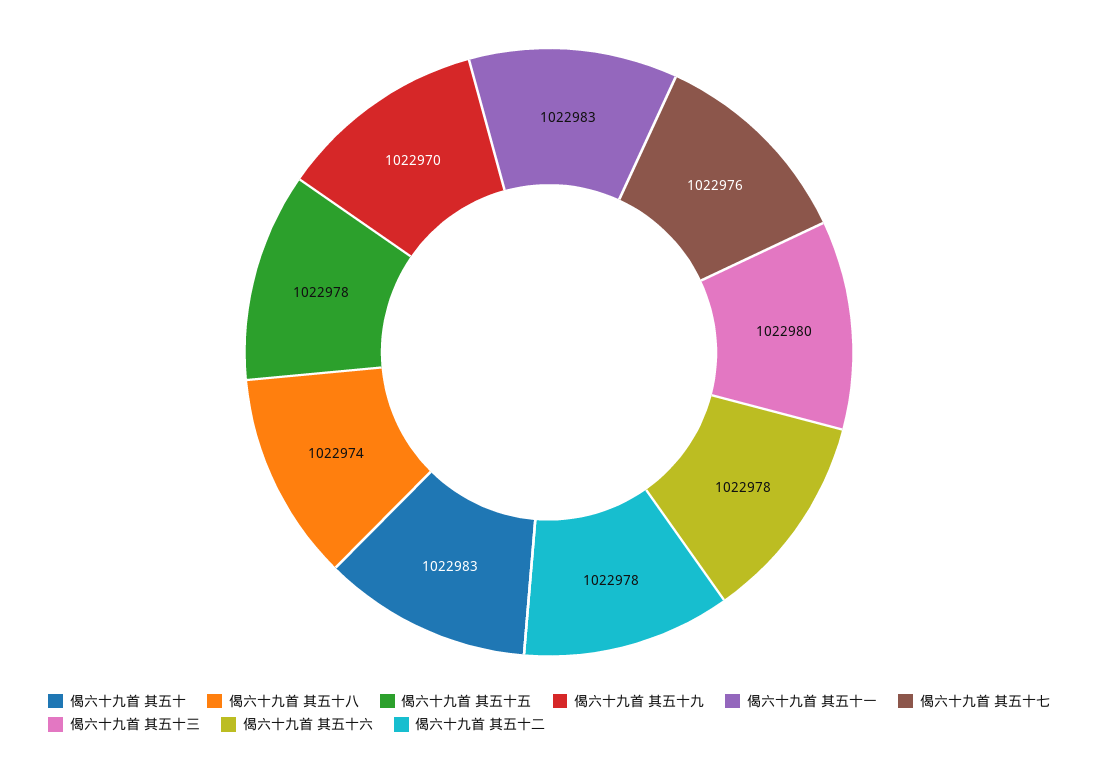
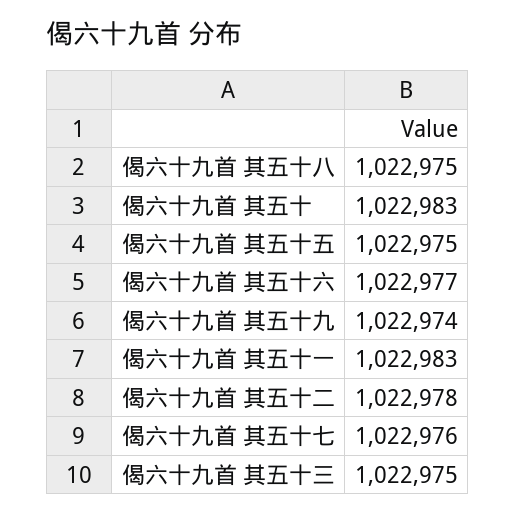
偈六十九首 其五十八: 1022974 -> 1022975
偈六十九首 其五十五: 1022978 -> 1022975
偈六十九首 其五十九: 1022970 -> 1022974
偈六十九首 其五十三: 1022980 -> 1022975
偈六十九首 其五十六: 1022978 -> 1022977

